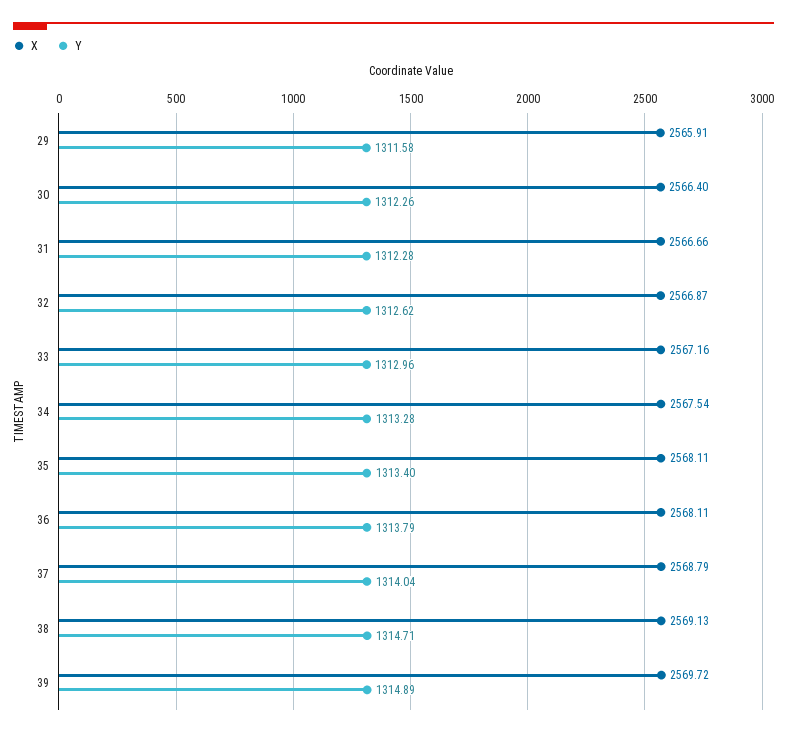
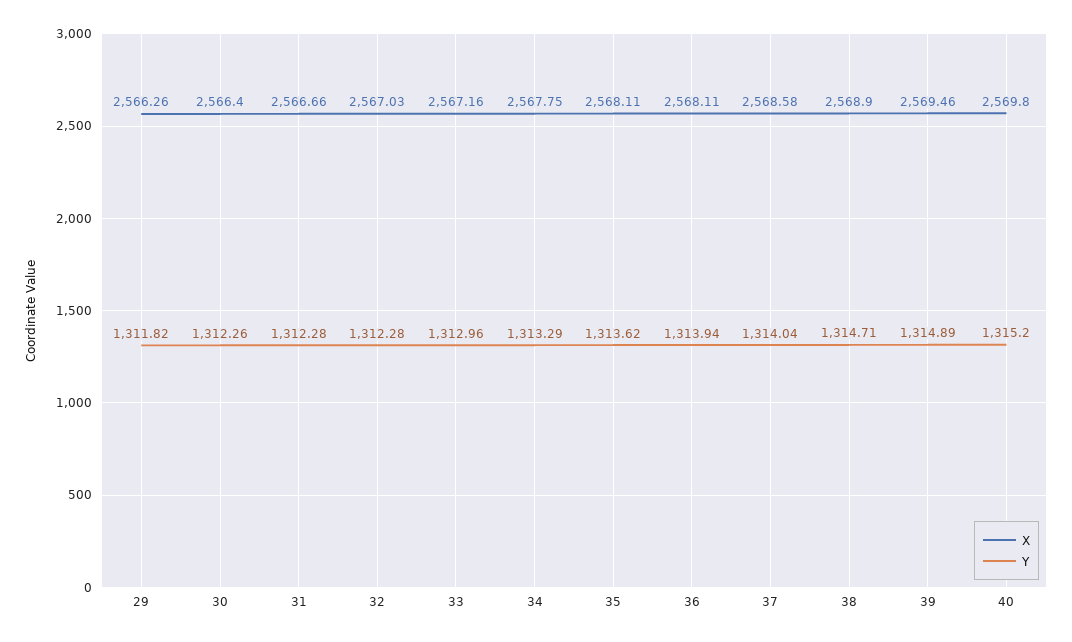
X, 29: 2565.91 -> 2566.26
Y, 29: 1311.58 -> 1311.82
X, 32: 2566.87 -> 2567.03
Y, 32: 1312.62 -> 1312.28
X, 34: 2567.54 -> 2567.75
Y, 34: 1313.28 -> 1313.29
Y, 35: 1313.4 -> 1313.62
Y, 36: 1313.79 -> 1313.94
X, 37: 2568.79 -> 2568.58
X, 38: 2569.13 -> 2568.9
X, 39: 2569.72 -> 2569.46
X, 40: none -> 2569.8
Y, 40: none -> 1315.2

